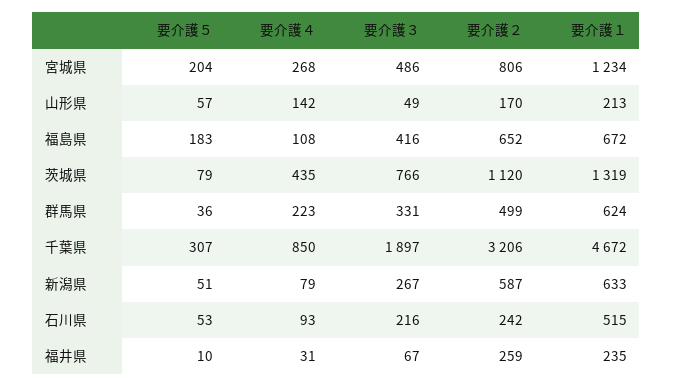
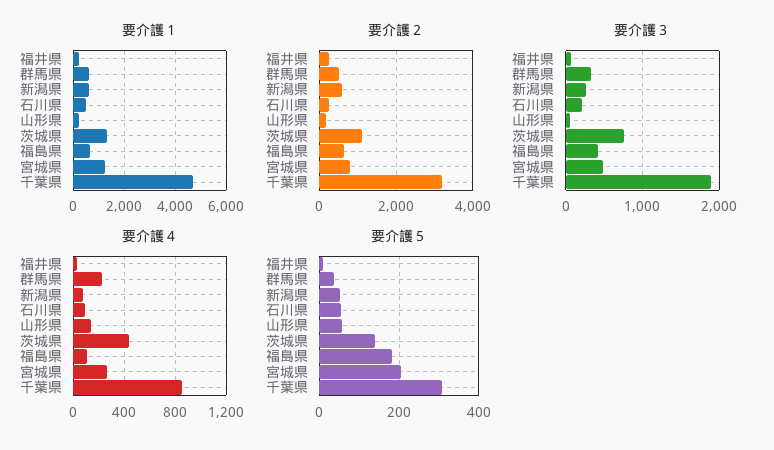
要介護５, 茨城県: 79 -> 140

